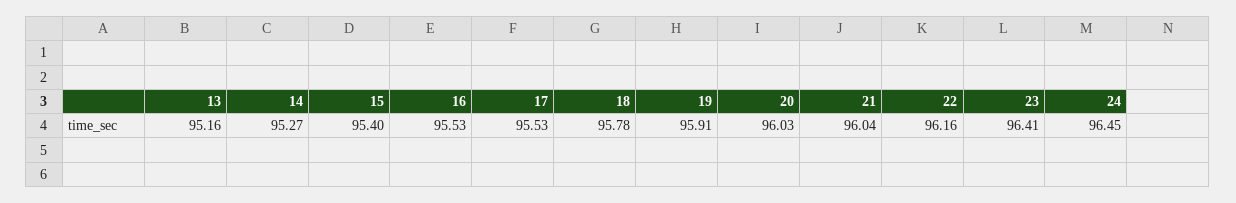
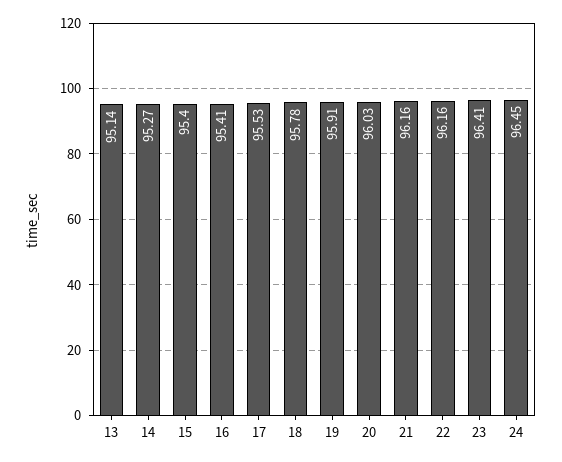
13: 95.16 -> 95.14
16: 95.53 -> 95.41
21: 96.04 -> 96.16

